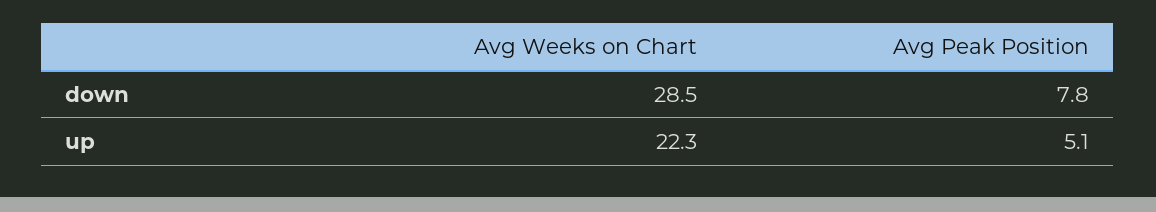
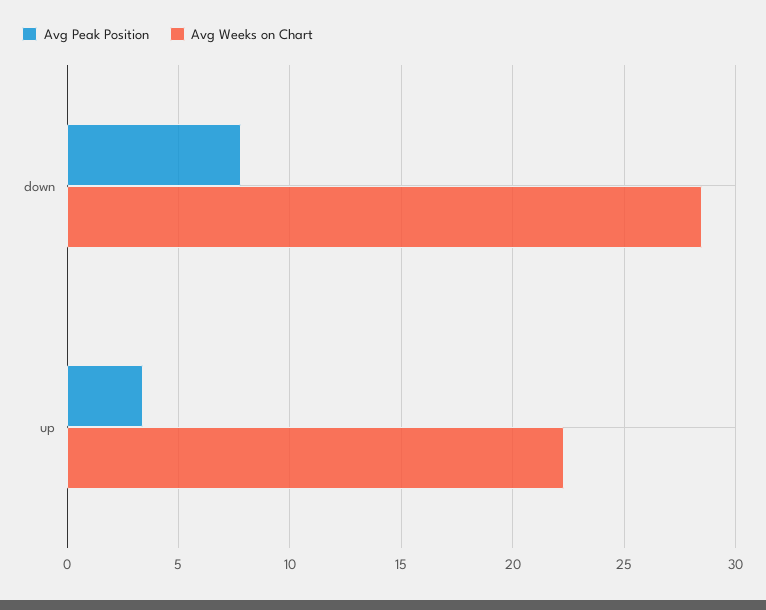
Avg Peak Position, up: 5.1 -> 3.5

